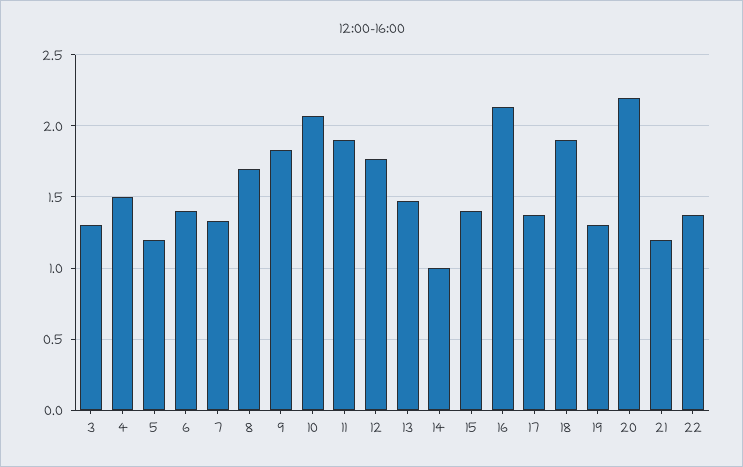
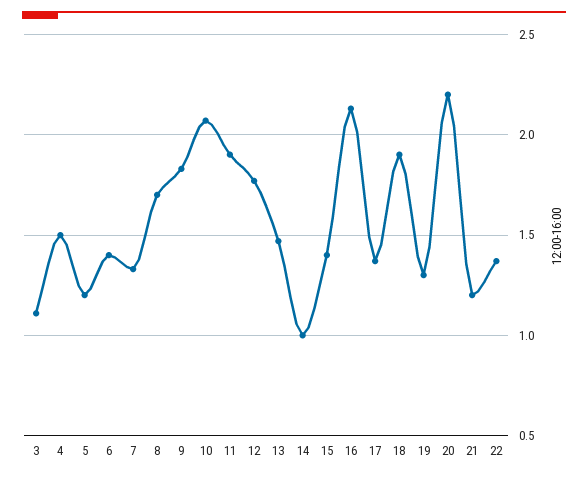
3: 1.3 -> 1.1

